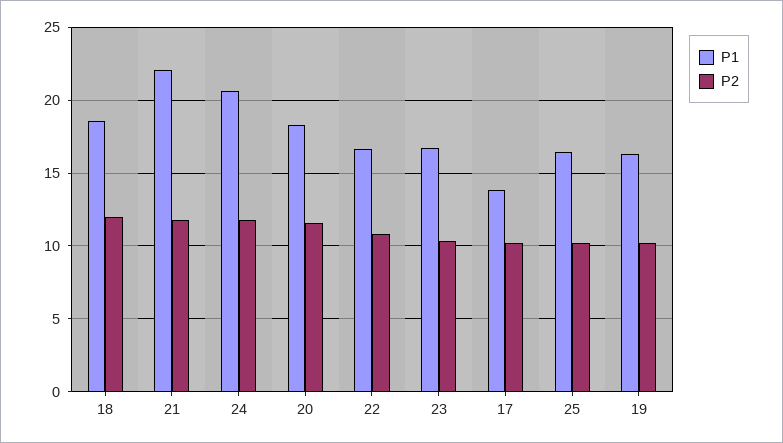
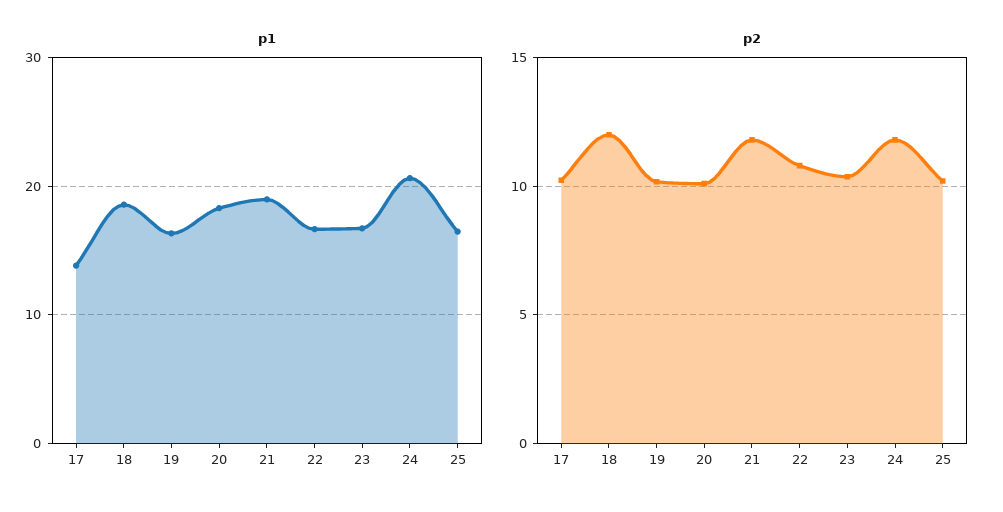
P1, 21: 22 -> 19
P2, 20: 11.5 -> 10

